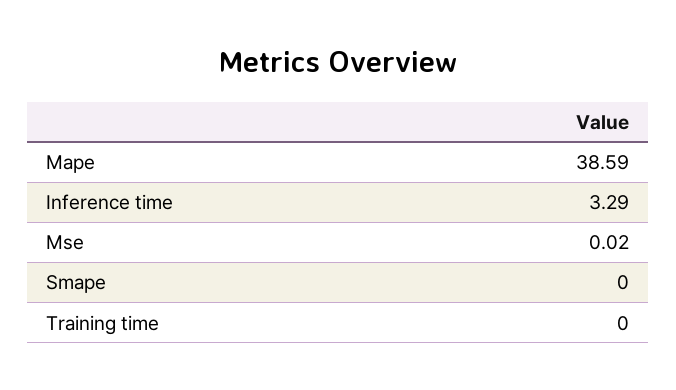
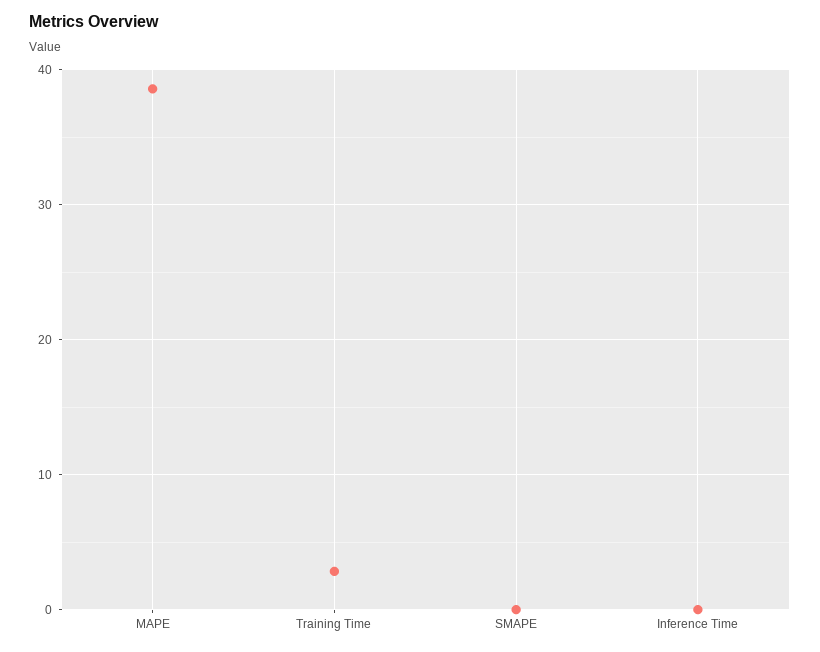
Inference time: 3.29 -> 0
Mse: 0.02 -> none
Training time: 0 -> 3

